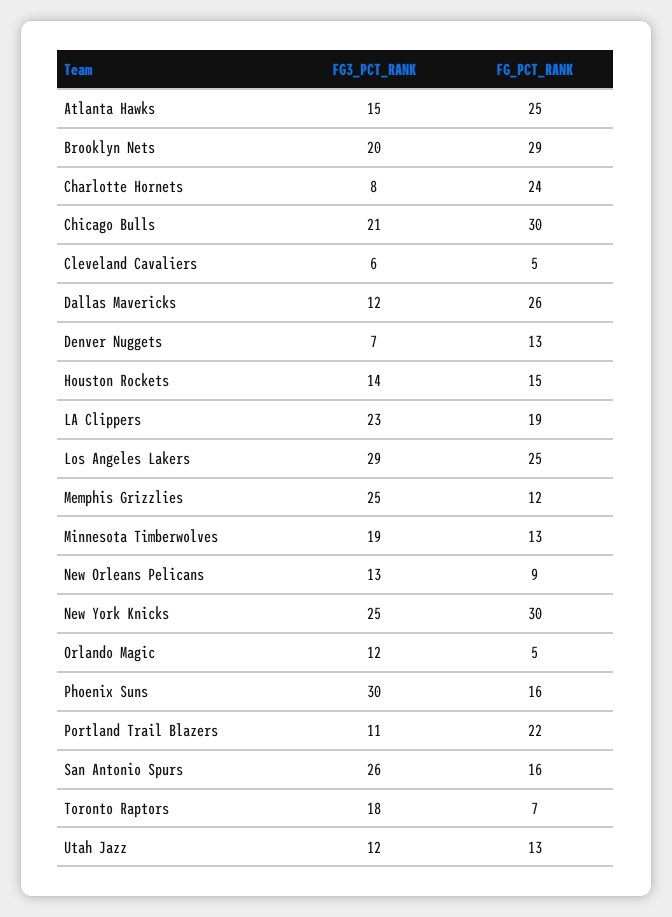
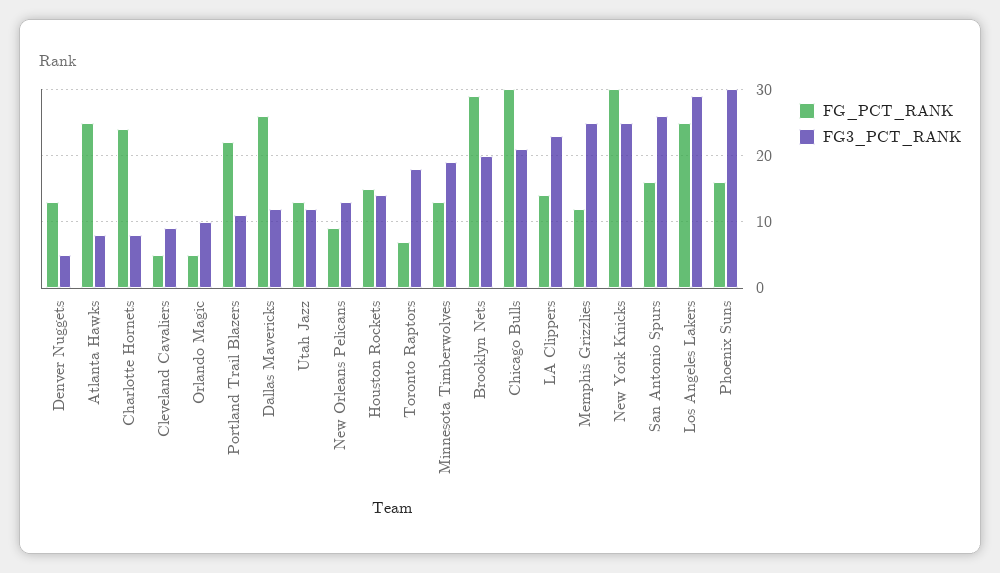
FG3_PCT_RANK, Atlanta Hawks: 15 -> 8
FG3_PCT_RANK, Cleveland Cavaliers: 6 -> 9
FG3_PCT_RANK, Denver Nuggets: 7 -> 5
FG_PCT_RANK, LA Clippers: 19 -> 14
FG3_PCT_RANK, Orlando Magic: 12 -> 10

